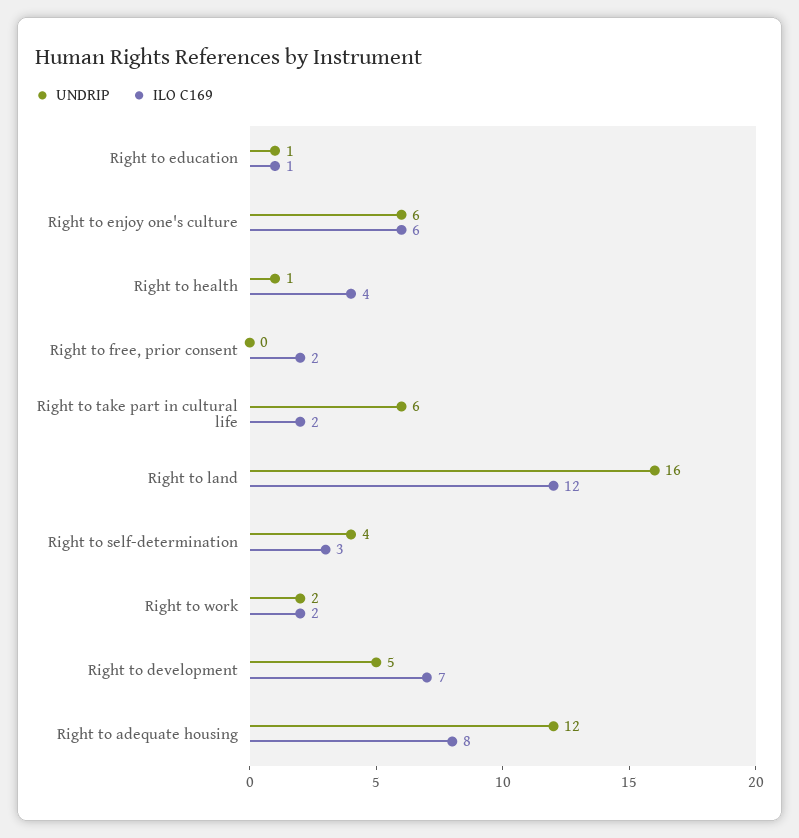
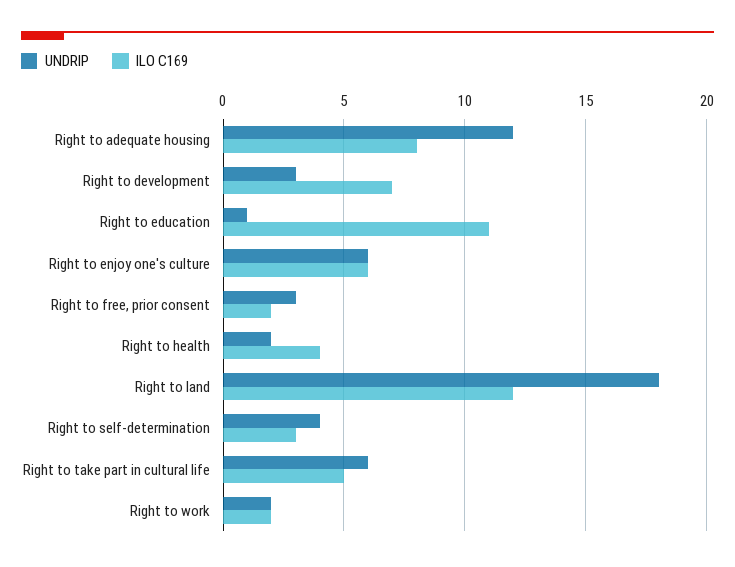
ILO C169, Right to education: 1 -> 11
UNDRIP, Right to health: 1 -> 2
UNDRIP, Right to free, prior consent: 0 -> 3
ILO C169, Right to take part in cultural life: 2 -> 5
UNDRIP, Right to land: 16 -> 18
UNDRIP, Right to development: 5 -> 3

